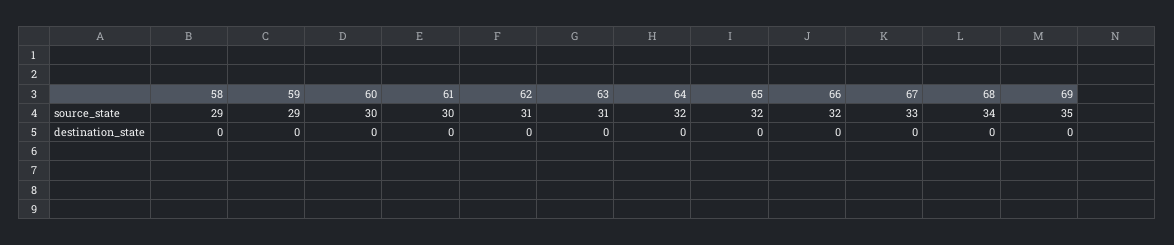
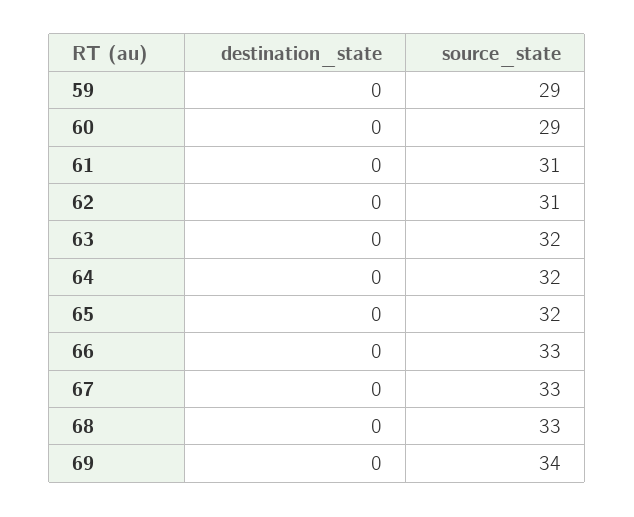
58, source_state: 29 -> none
60, source_state: 30 -> 29
61, source_state: 30 -> 31
63, source_state: 31 -> 32
66, source_state: 32 -> 33
68, source_state: 34 -> 33
69, source_state: 35 -> 34
58, destination_state: 0 -> none

